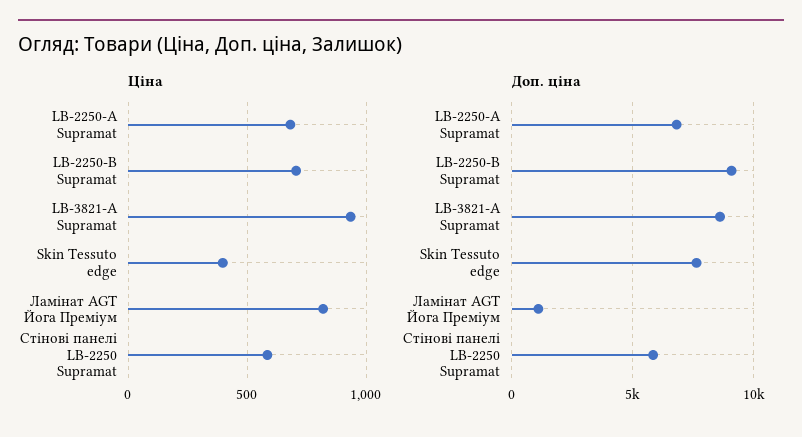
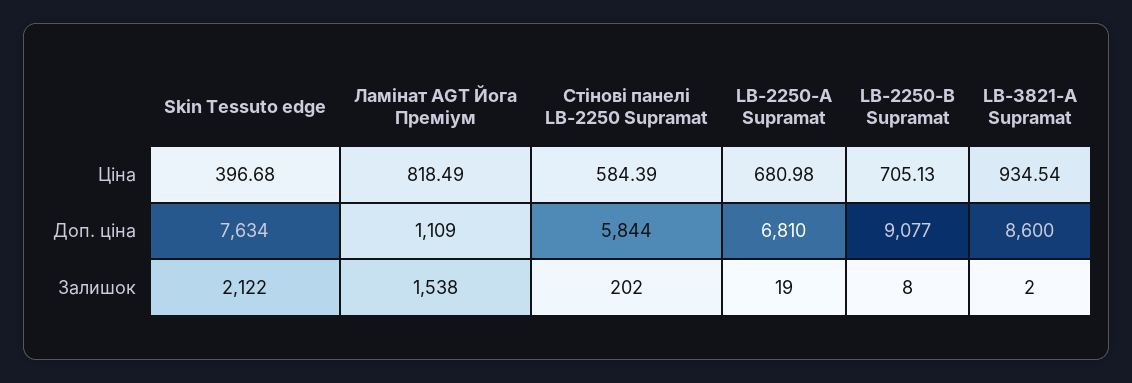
Залишок, Skin Tessuto edge: none -> 2122
Залишок, Ламінат AGT Йога Преміум: none -> 1538
Залишок, Стінові панелі LB-2250 Supramat: none -> 202
Залишок, LB-2250-А Supramat: none -> 19
Залишок, LB-2250-В Supramat: none -> 8
Залишок, LB-3821-А Supramat: none -> 2

